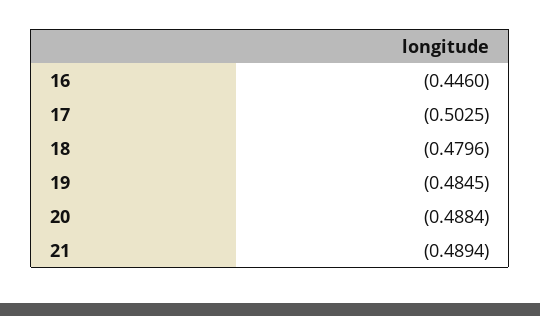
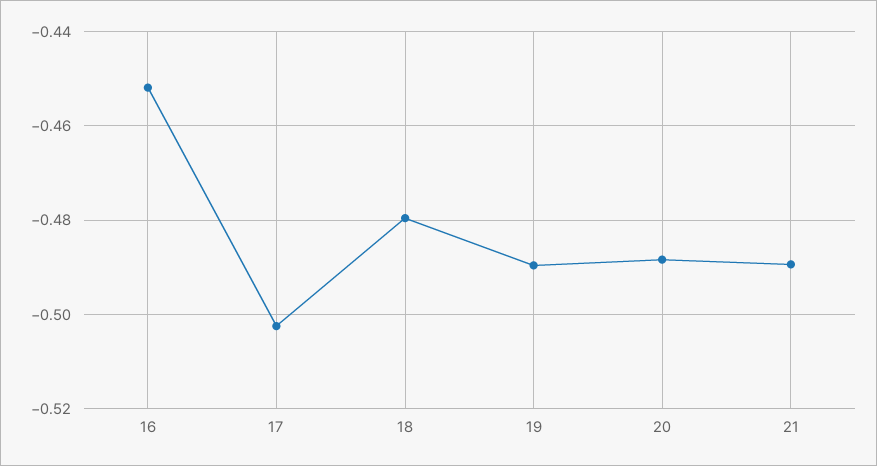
16: -0.446 -> -0.452
19: -0.4845 -> -0.49

